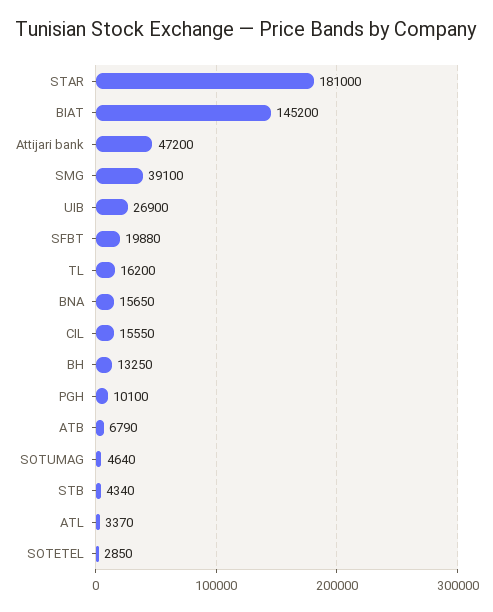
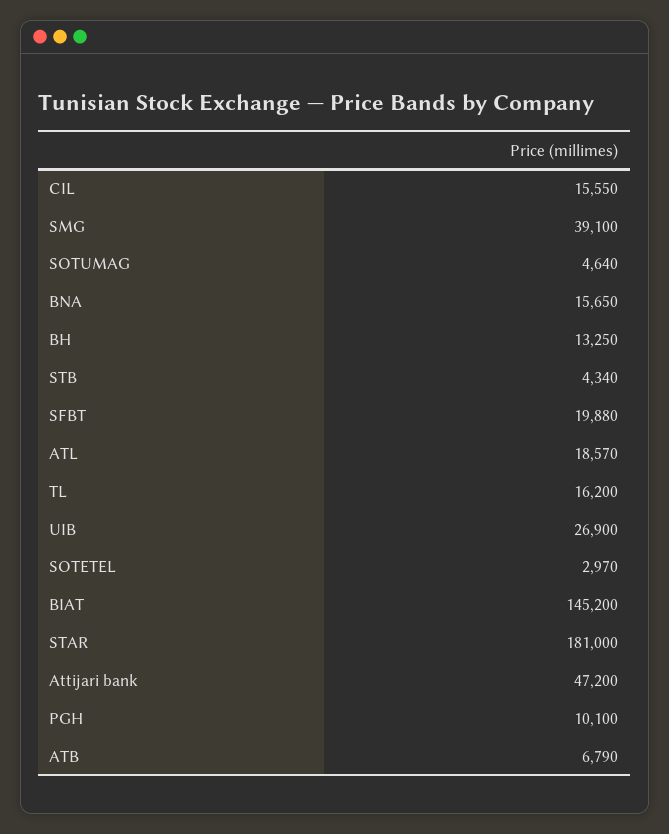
ATL: 3370 -> 18570
SOTETEL: 2850 -> 2970

